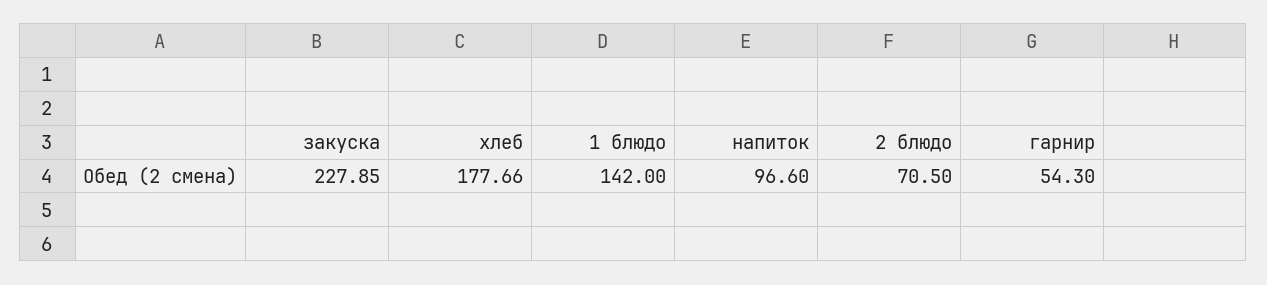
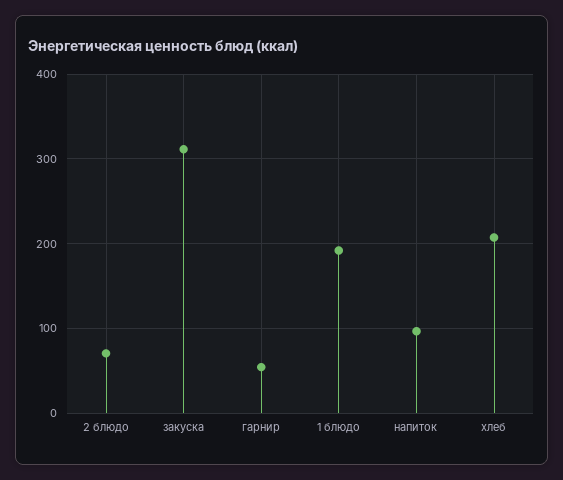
закуска: 227.85 -> 310
хлеб: 177.66 -> 210
1 блюдо: 142 -> 190

